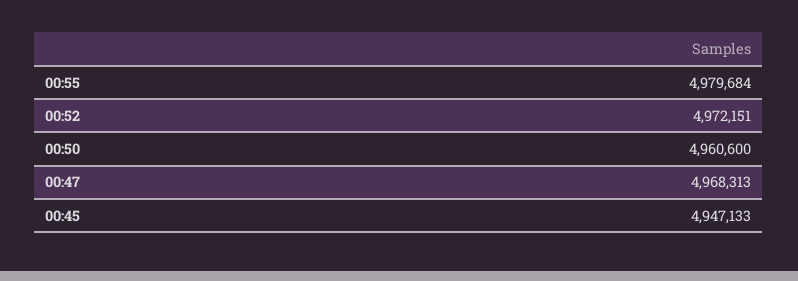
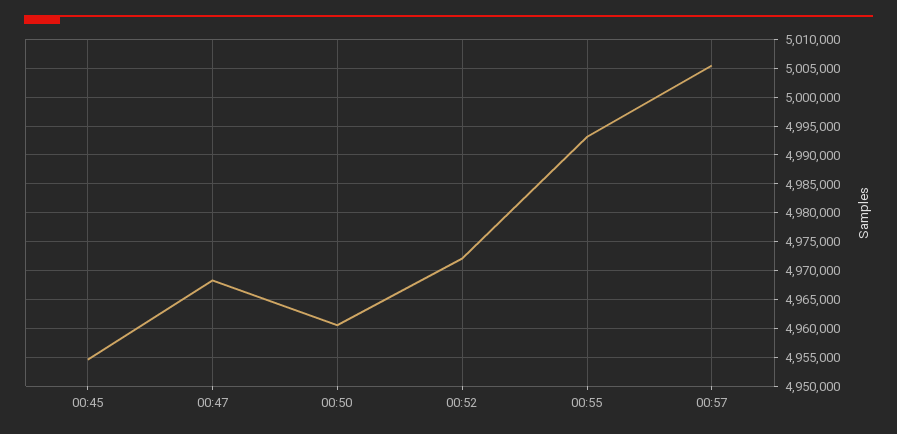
00:55: 4979684 -> 4992500
00:45: 4947133 -> 4955000
00:57: none -> 5005000

